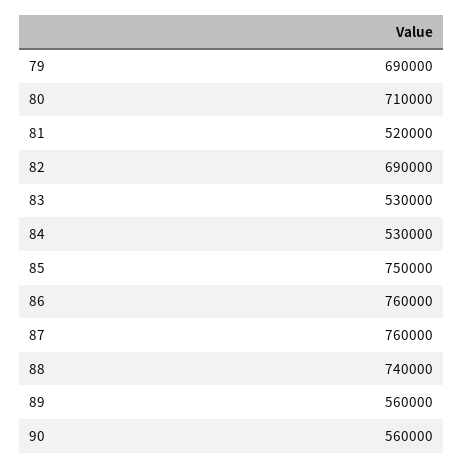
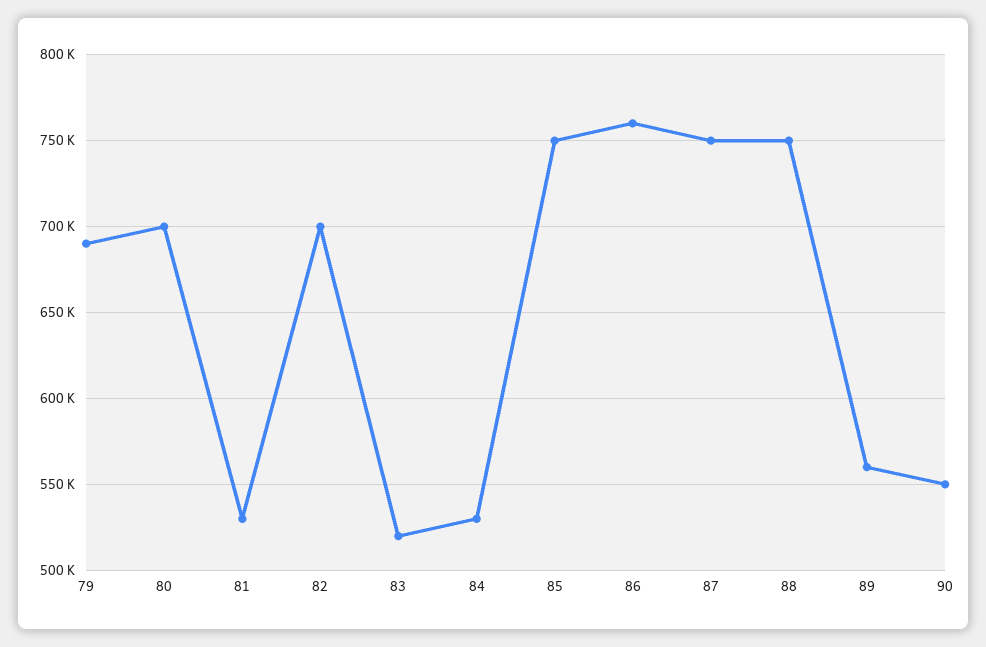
80: 710000 -> 700000
81: 520000 -> 530000
82: 690000 -> 700000
83: 530000 -> 520000
87: 760000 -> 750000
88: 740000 -> 750000
90: 560000 -> 550000

